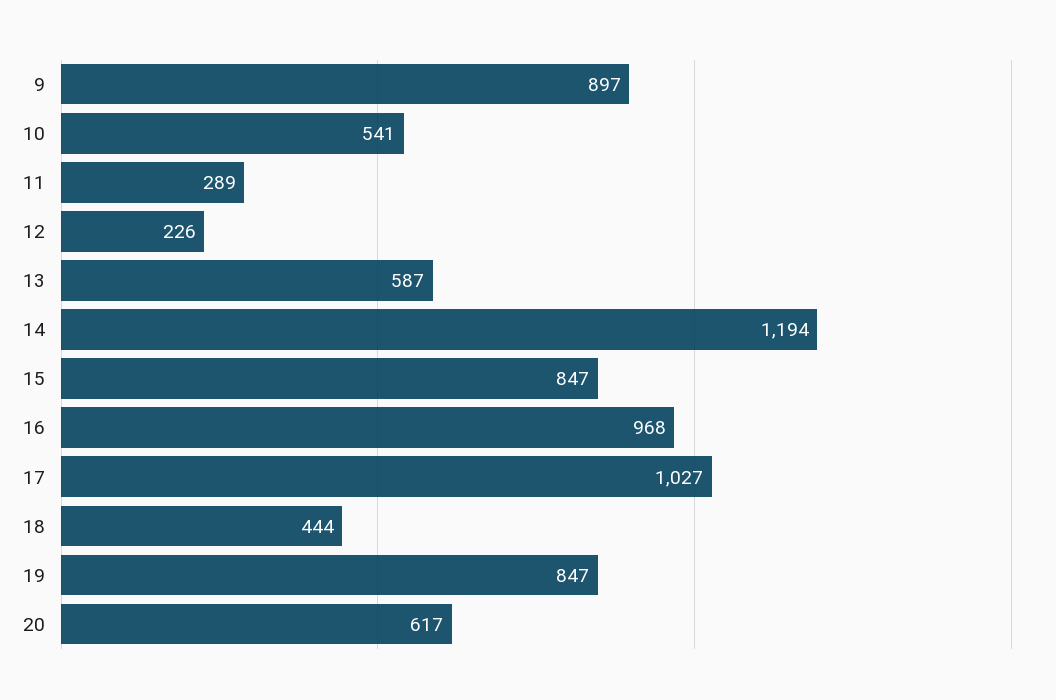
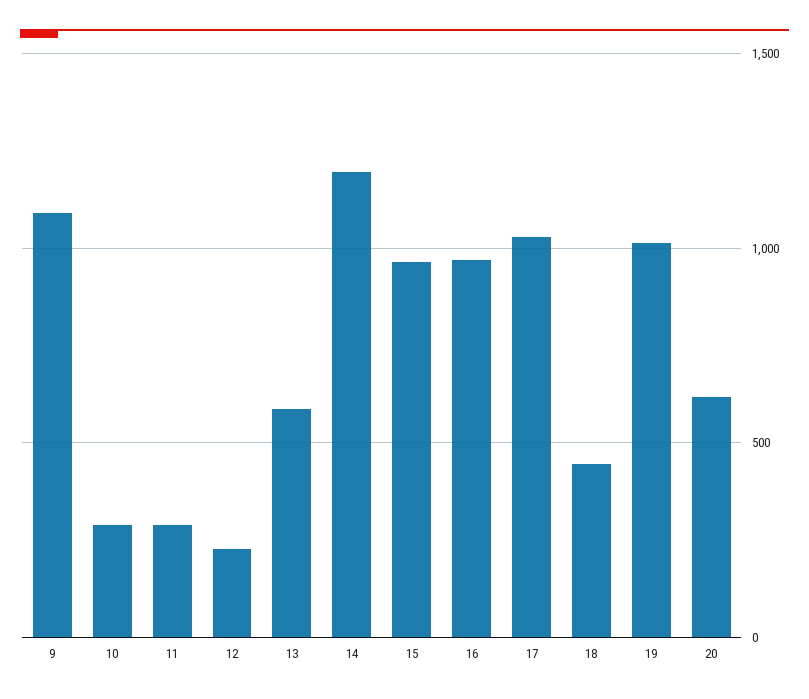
9: 897 -> 1100
10: 541 -> 300
15: 847 -> 950
19: 847 -> 1000

